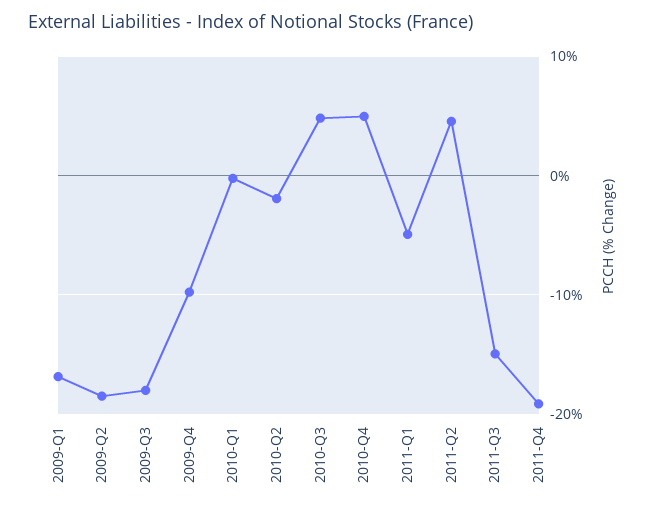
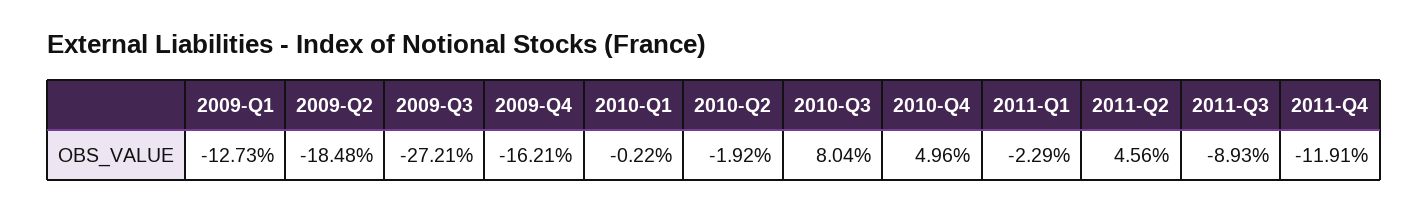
2009-Q1: -17 -> -12.73
2009-Q3: -18 -> -27.21
2009-Q4: -10 -> -16.21
2010-Q3: 5 -> 8.04
2011-Q1: -5 -> -2.29
2011-Q3: -15 -> -8.93
2011-Q4: -19 -> -11.91

